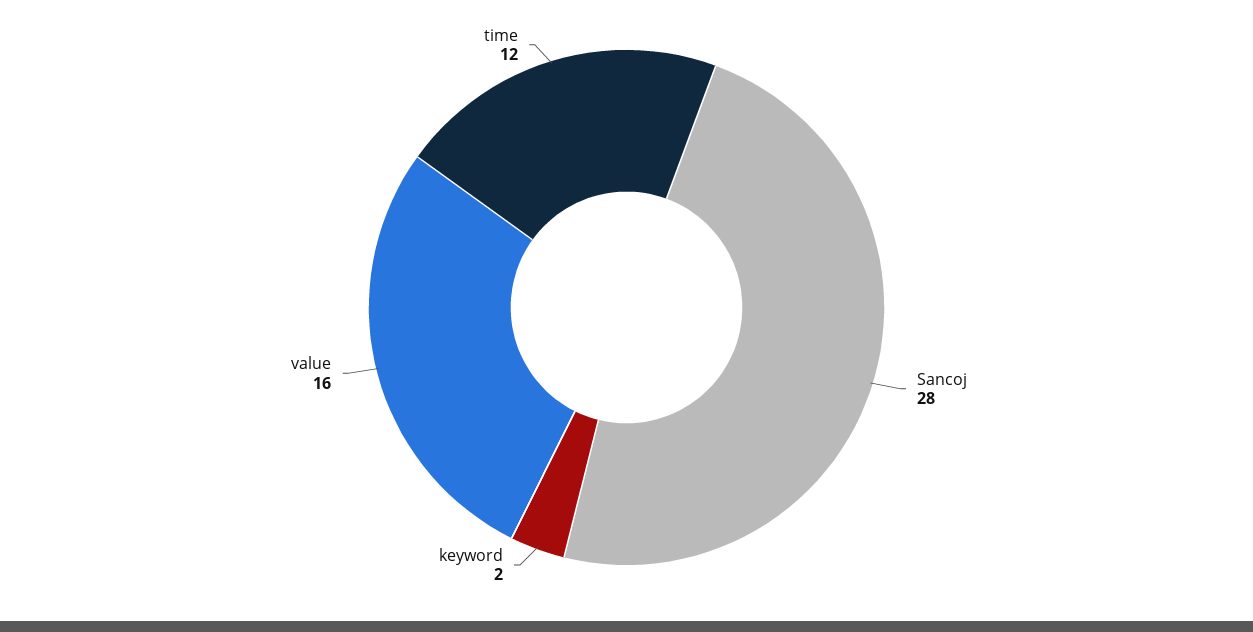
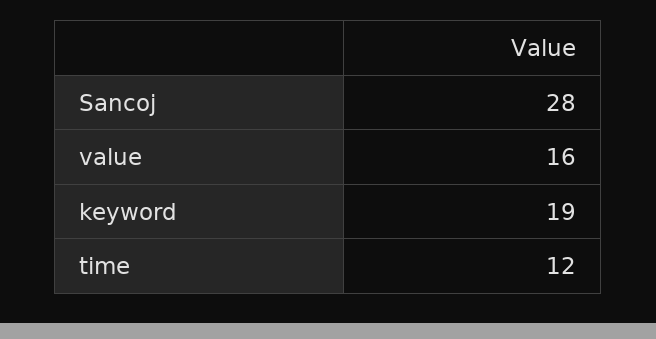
keyword: 2 -> 19

